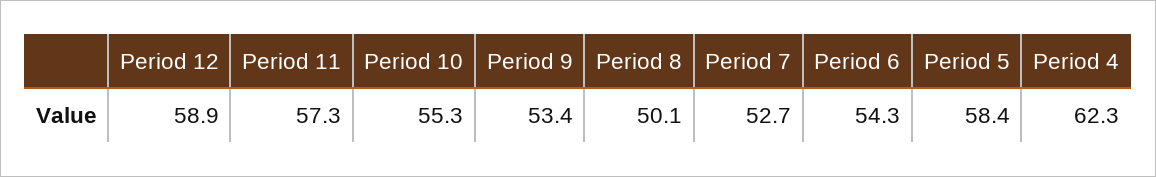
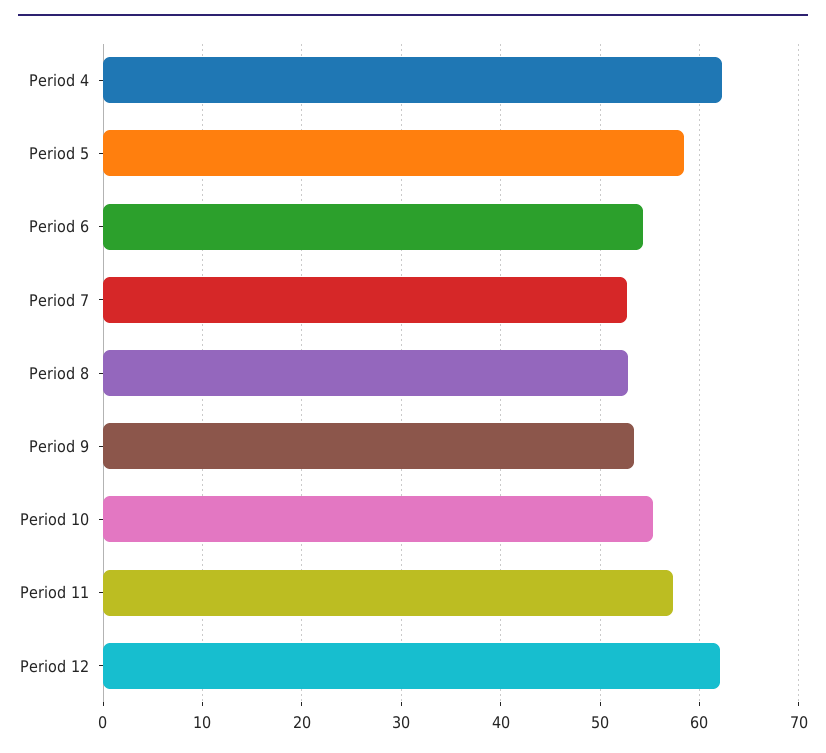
Period 12: 58.9 -> 62
Period 8: 50.1 -> 53

